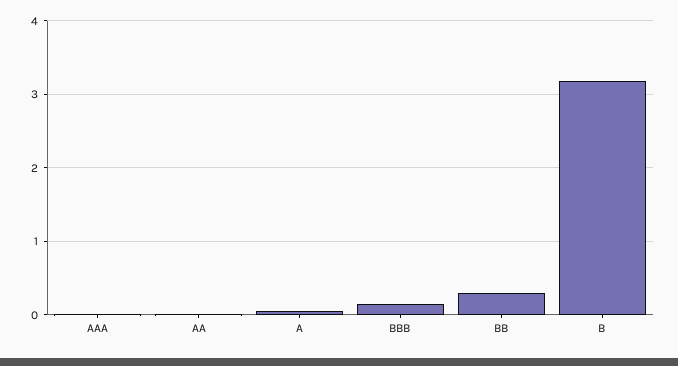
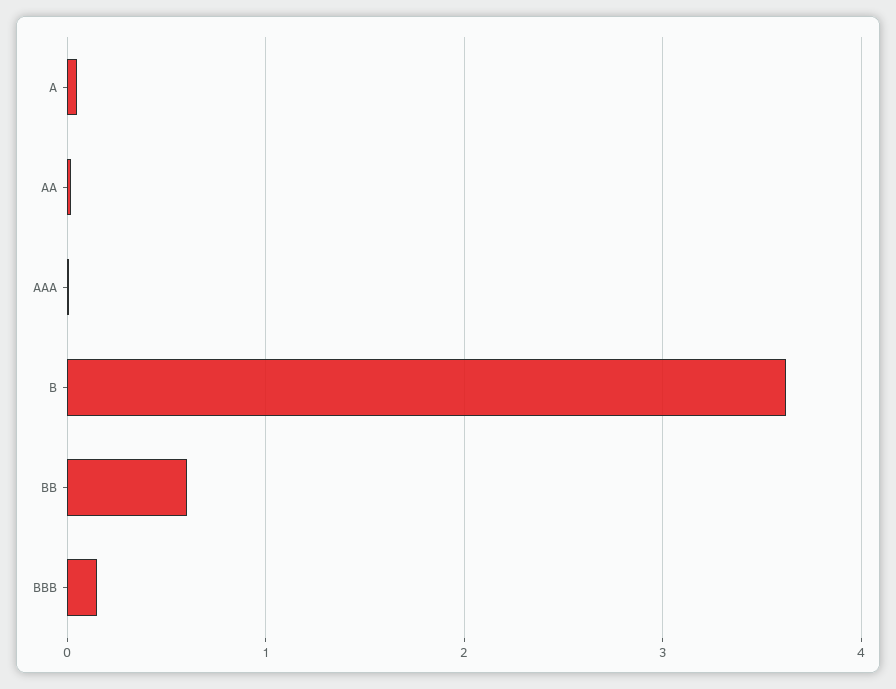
BB: 0.3 -> 0.6
B: 3.2 -> 3.6

